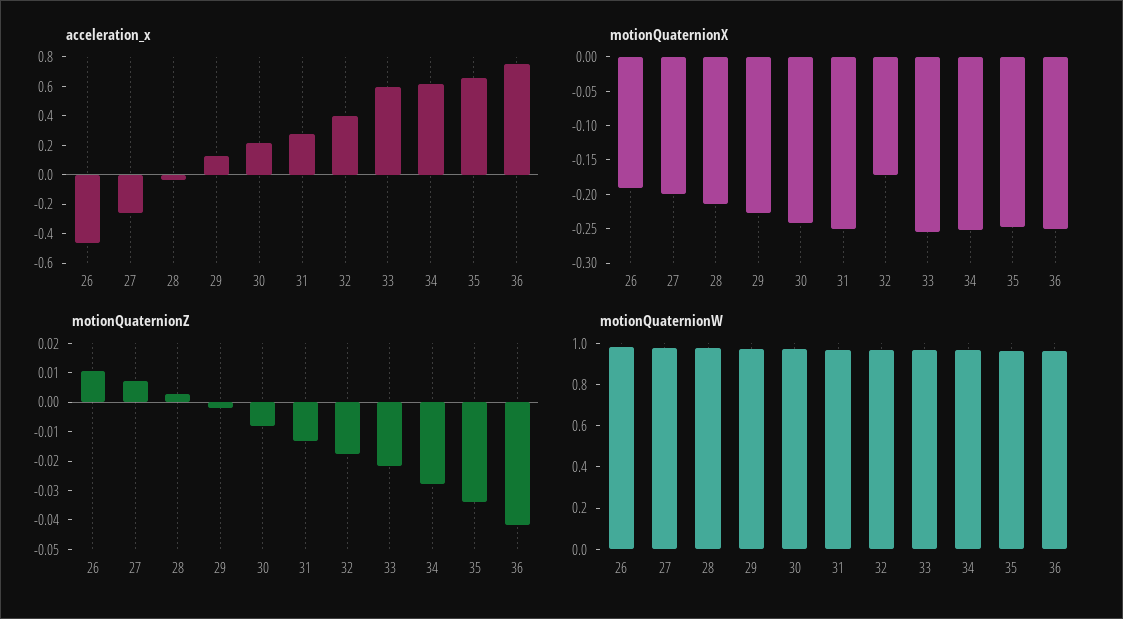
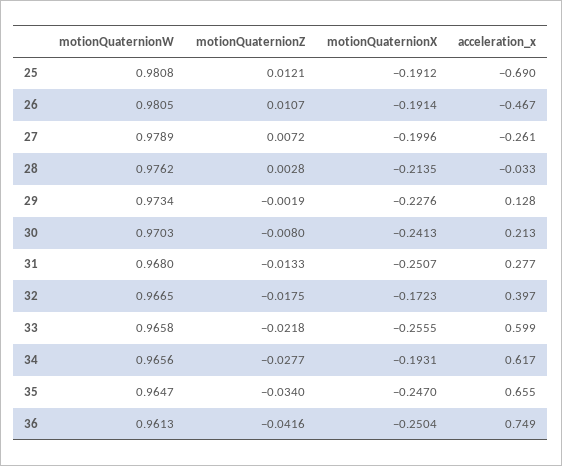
motionQuaternionX, 34: -0.25 -> -0.1931
motionQuaternionW, 25: none -> 0.9808
motionQuaternionZ, 25: none -> 0.0121
motionQuaternionX, 25: none -> -0.1912
acceleration_x, 25: none -> -0.69

